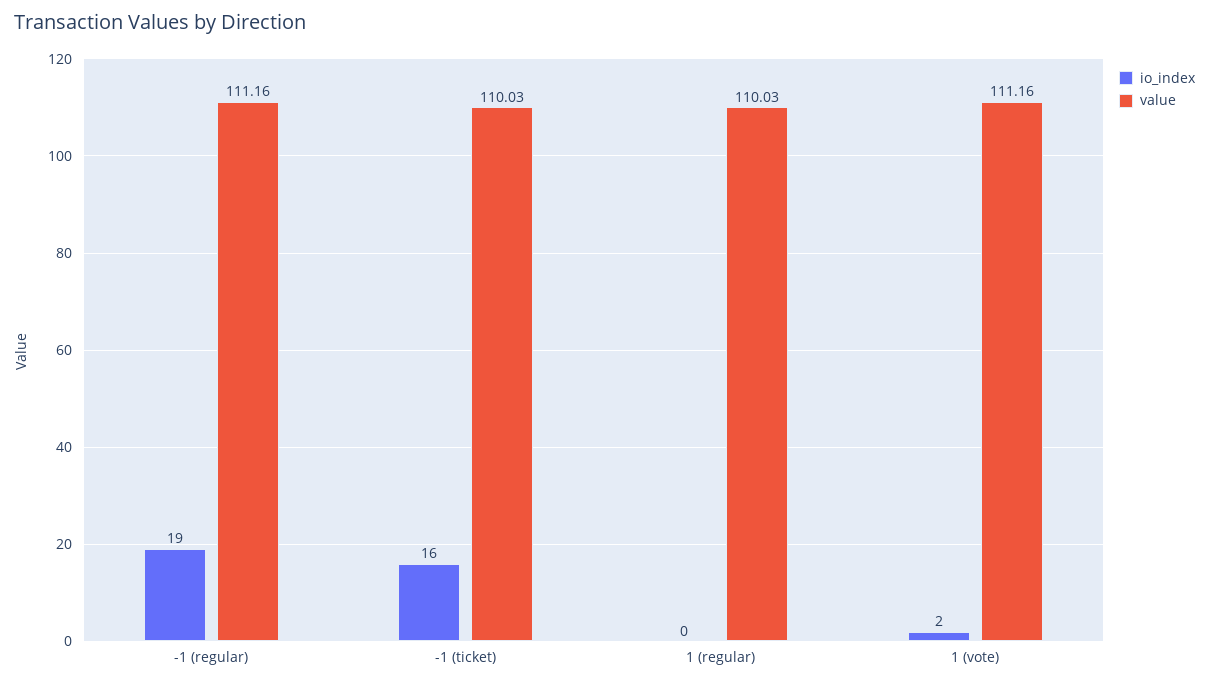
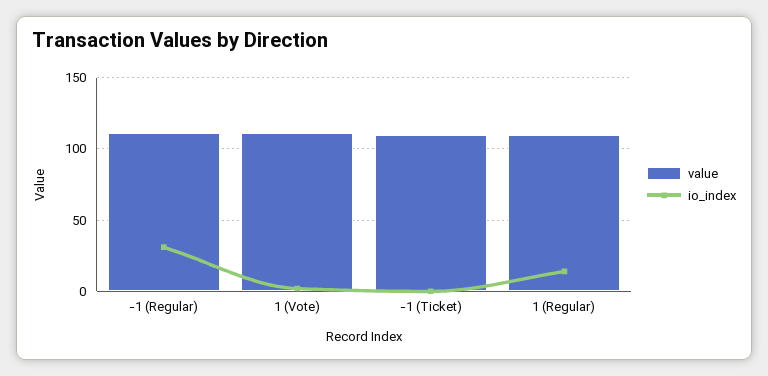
io_index, -1 (regular): 19 -> 30
io_index, -1 (ticket): 16 -> 0
io_index, 1 (regular): 0 -> 15

